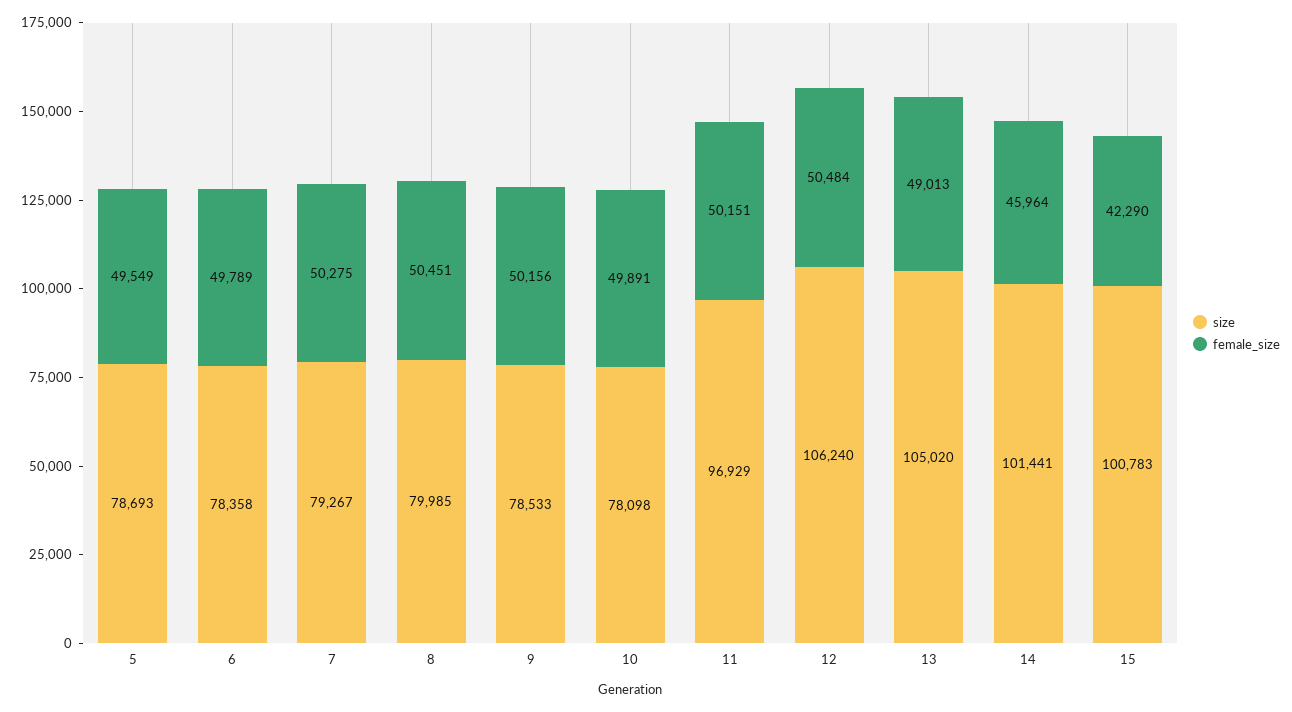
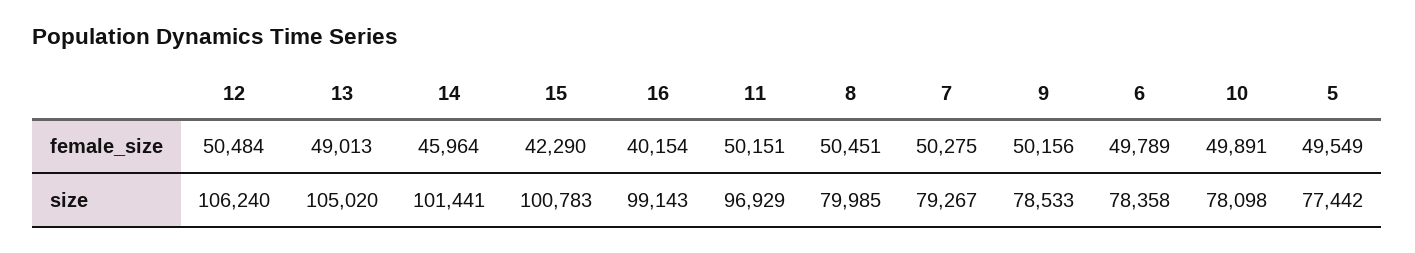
size, 5: 78693 -> 77442
female_size, 16: none -> 40154
size, 16: none -> 99143

